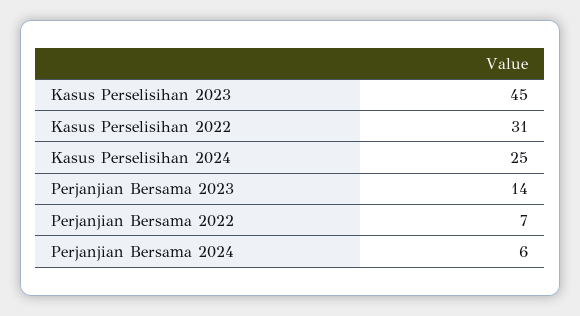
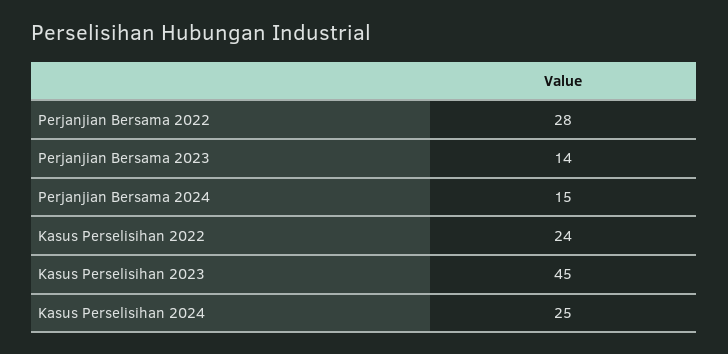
Kasus Perselisihan 2022: 31 -> 24
Perjanjian Bersama 2022: 7 -> 28
Perjanjian Bersama 2024: 6 -> 15

